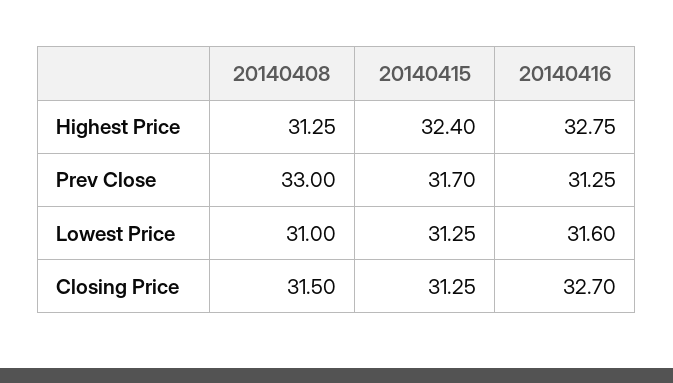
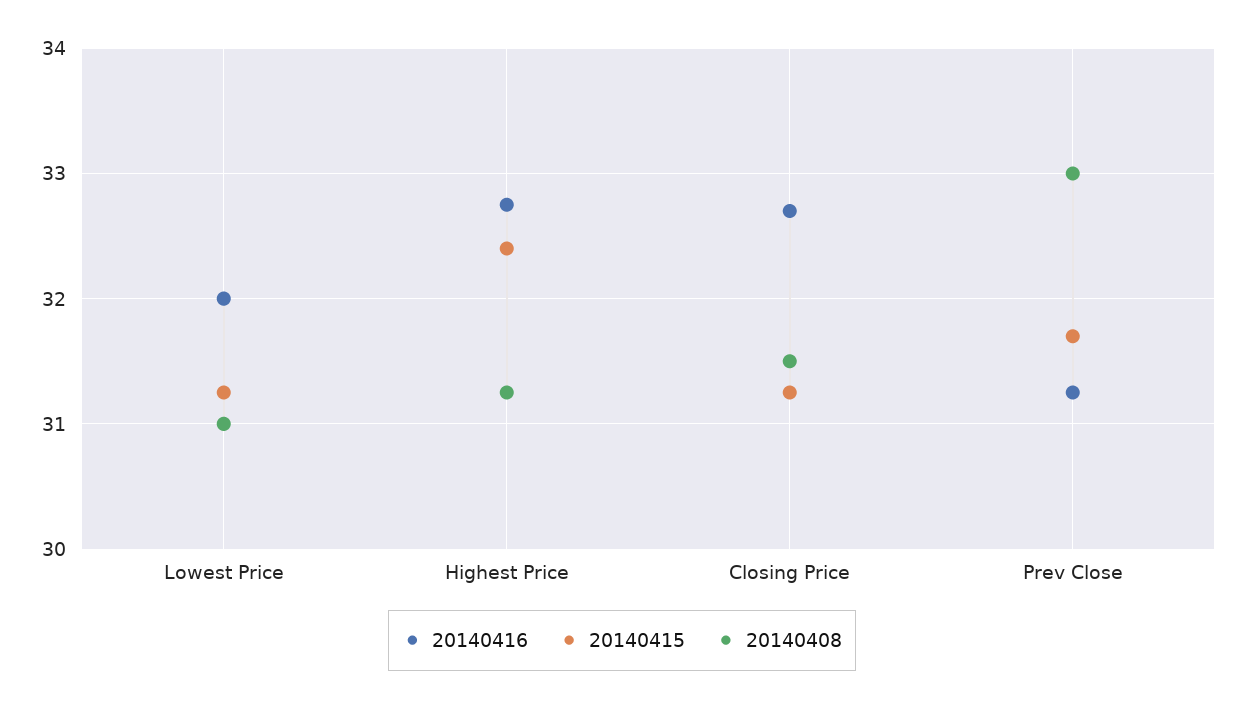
20140416, Lowest Price: 31.6 -> 32

